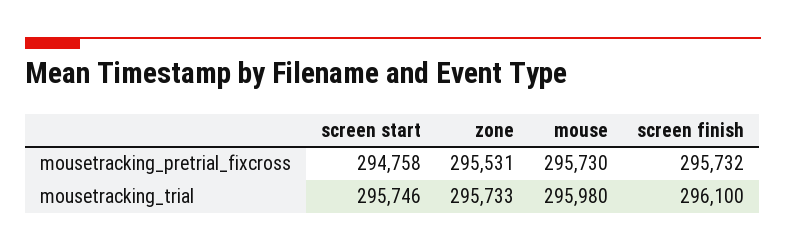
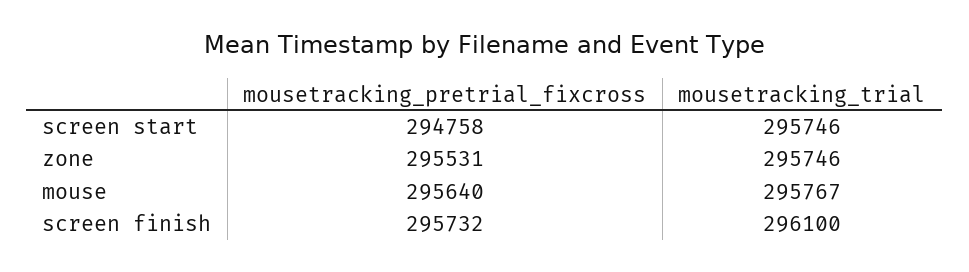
mouse, mousetracking_pretrial_fixcross: 295730 -> 295640
zone, mousetracking_trial: 295733 -> 295746
mouse, mousetracking_trial: 295980 -> 295767

